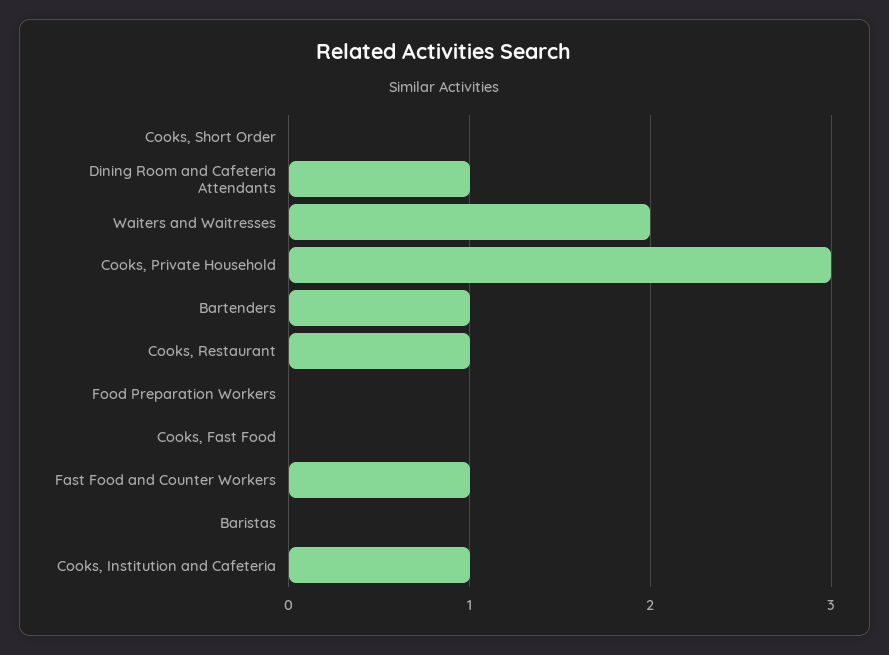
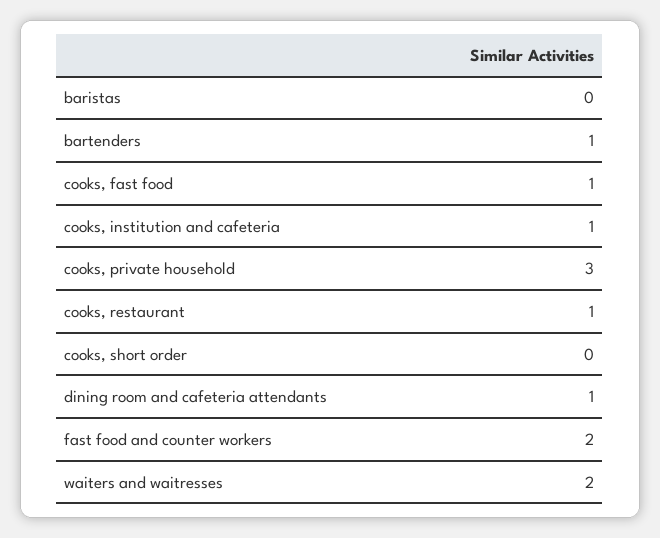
Food Preparation Workers: 0 -> none
Cooks, Fast Food: 0 -> 1
Fast Food and Counter Workers: 1 -> 2

